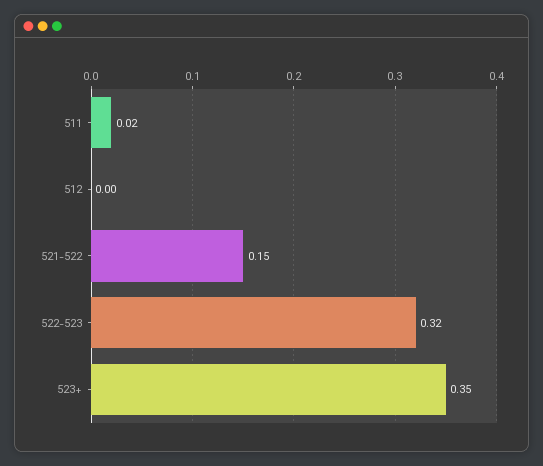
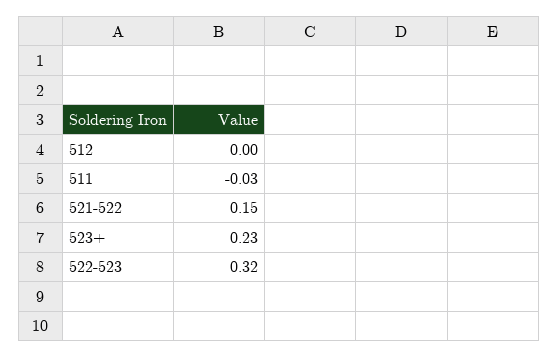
511: 0.02 -> -0.03
523+: 0.35 -> 0.23

